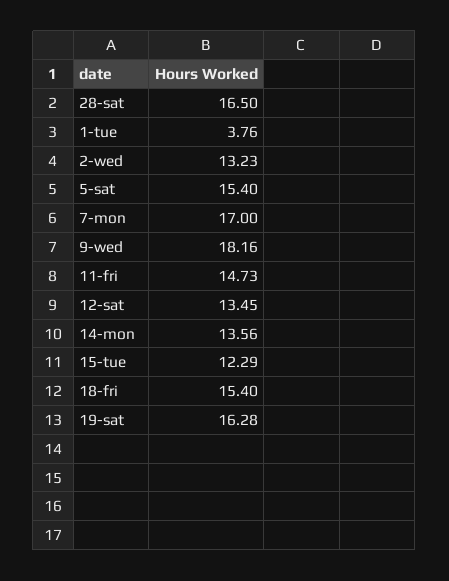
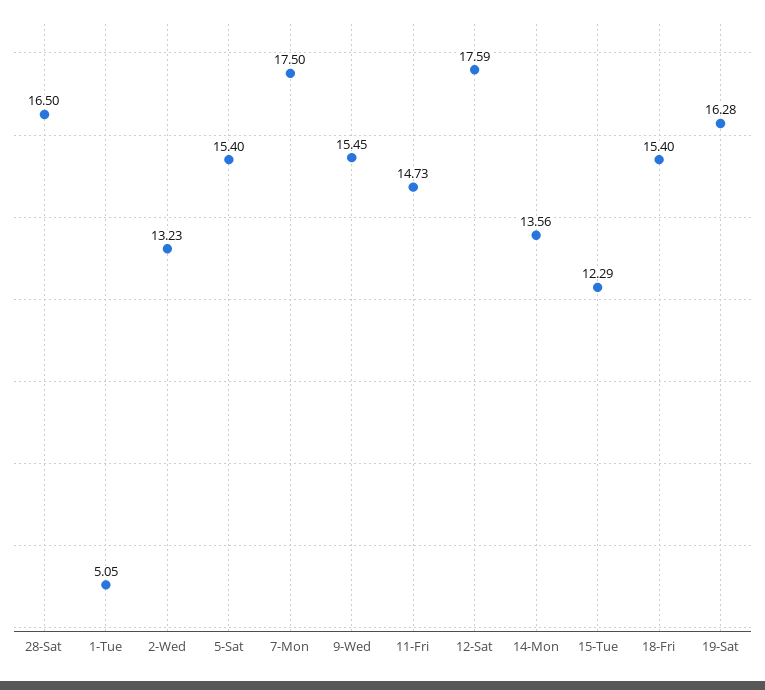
1-tue: 3.76 -> 5.05
7-mon: 17 -> 17.5
9-wed: 18.16 -> 15.45
12-sat: 13.45 -> 17.59

